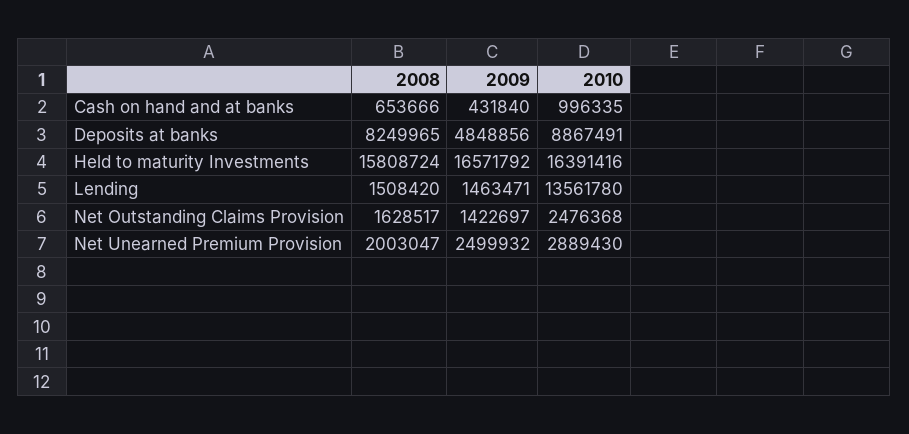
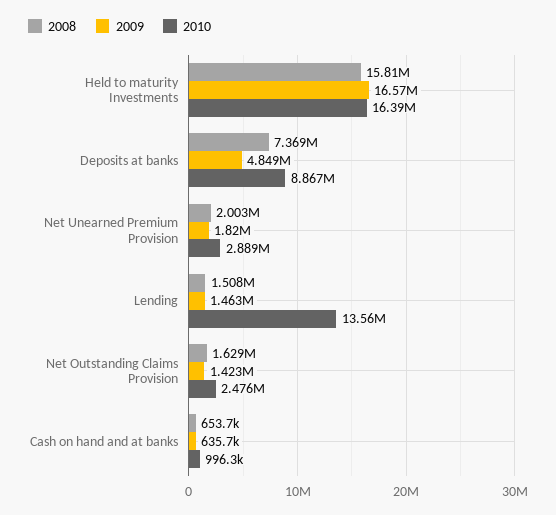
2009, Cash on hand and at banks: 431840 -> 635700
2008, Deposits at banks: 8249965 -> 7369000
2009, Net Unearned Premium Provision: 2499932 -> 1820000

